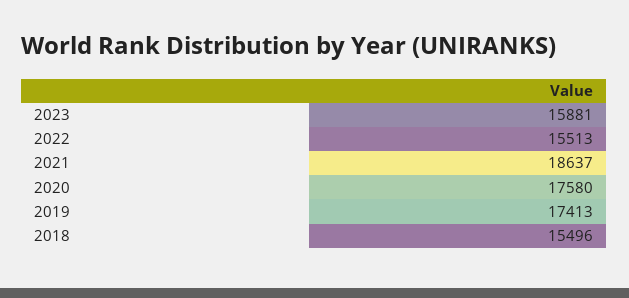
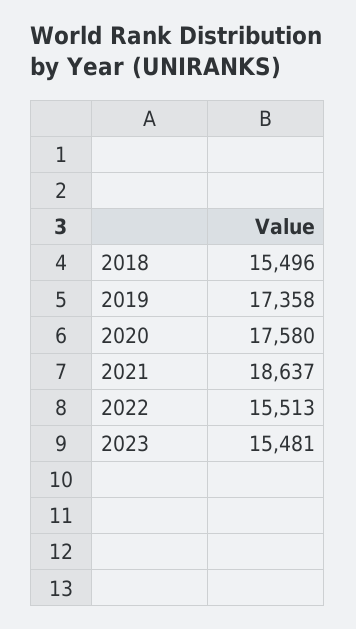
2023: 15881 -> 15481
2019: 17413 -> 17358

